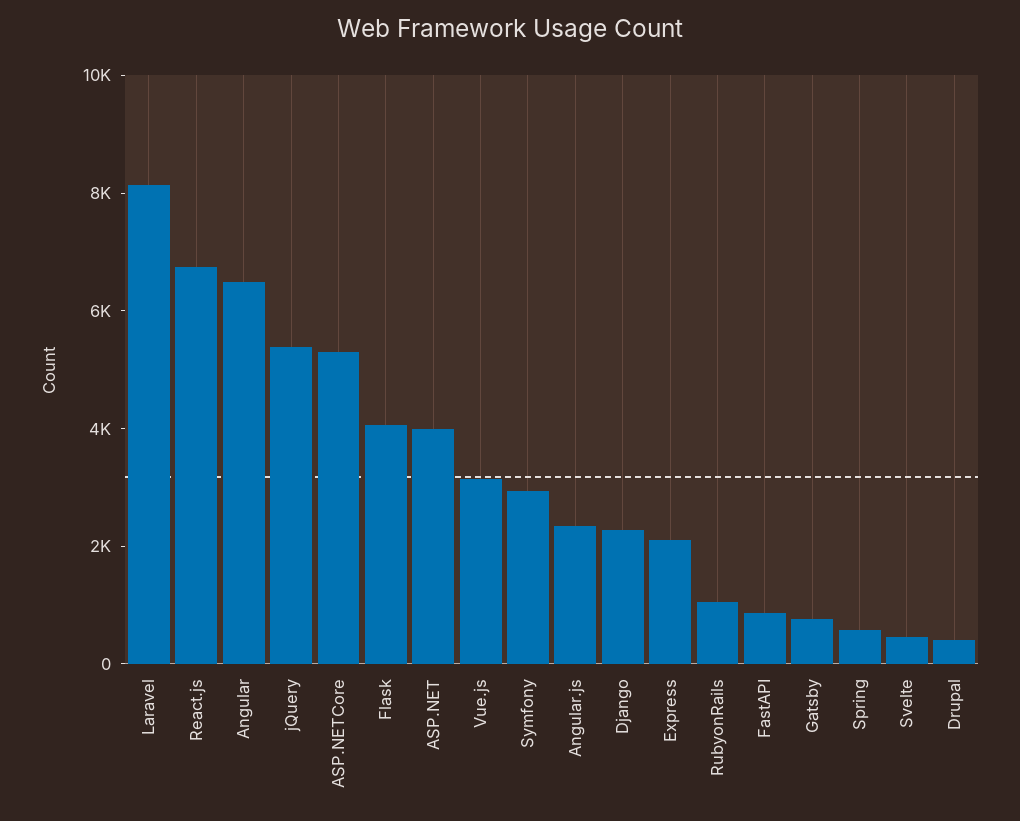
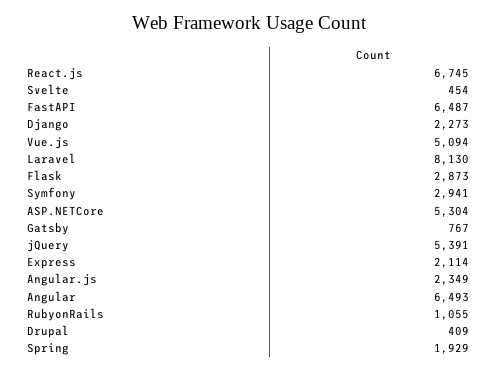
Flask: 4000 -> 2873
ASP.NET: 4000 -> none
Vue.js: 3000 -> 5094
FastAPI: 1000 -> 6487
Spring: 500 -> 1929

